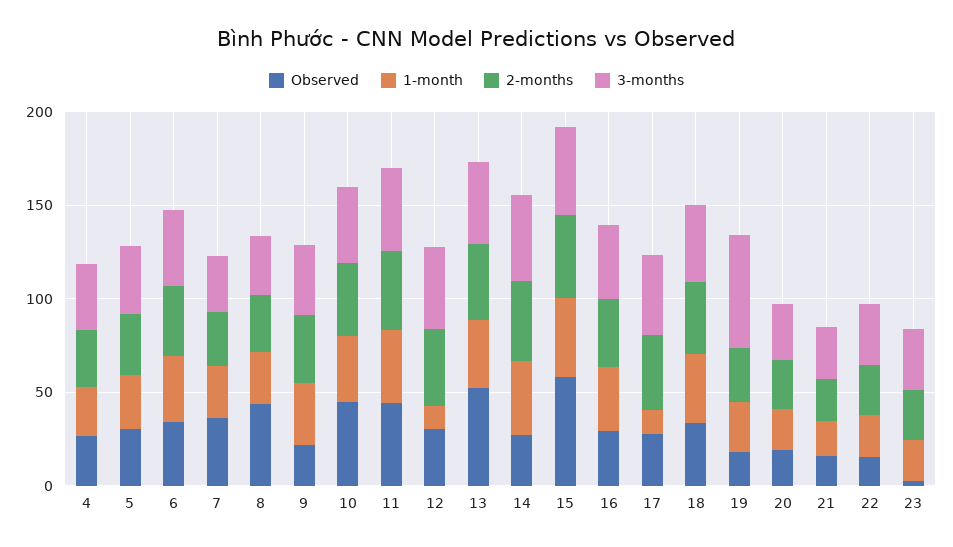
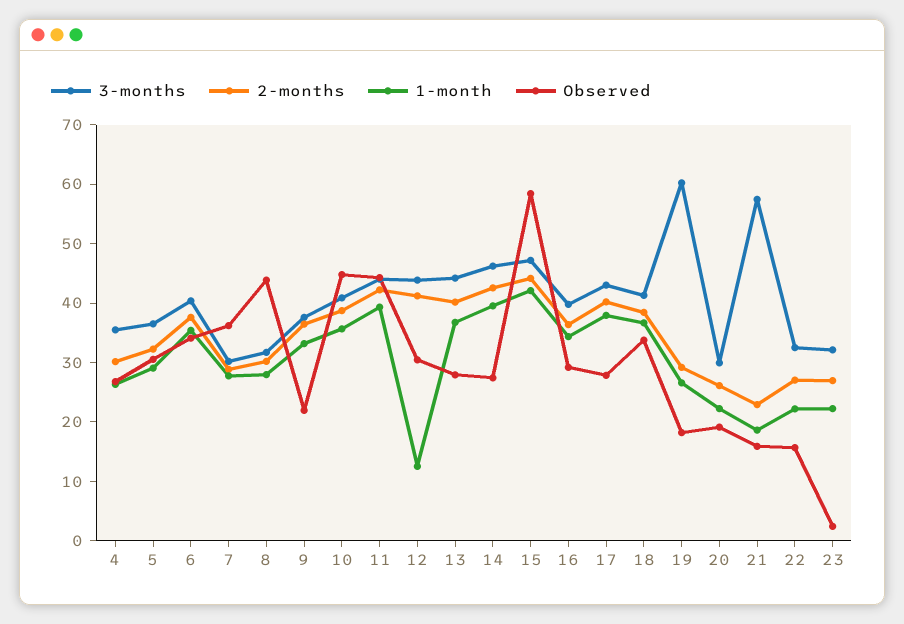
Observed, 13: 50 -> 28
1-month, 17: 10 -> 38
3-months, 21: 30 -> 58

